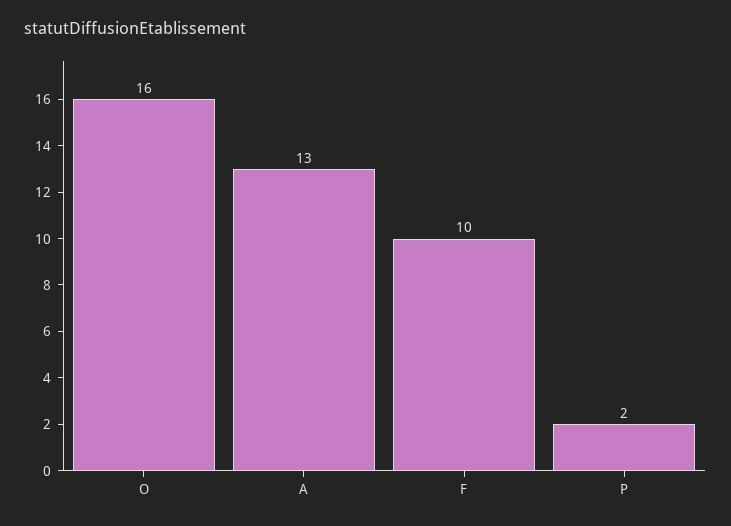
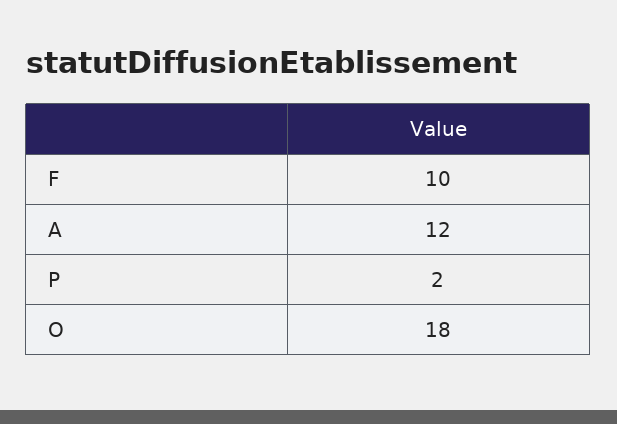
O: 16 -> 18
A: 13 -> 12

